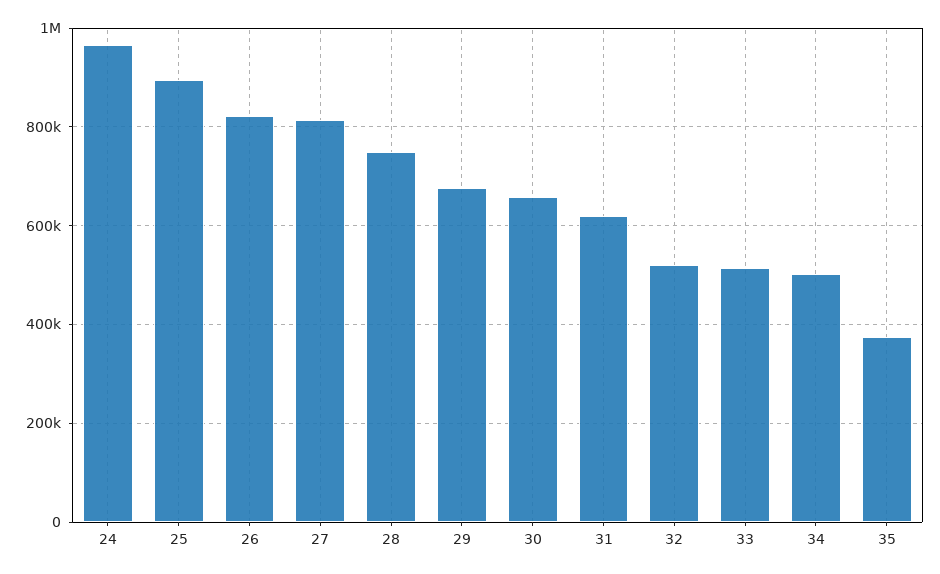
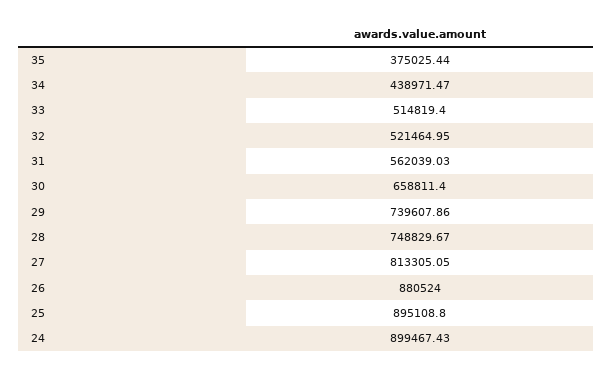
24: 960000 -> 899467.43
26: 820000 -> 880524
29: 680000 -> 739607.86
31: 620000 -> 562039.03
34: 500000 -> 438971.47

